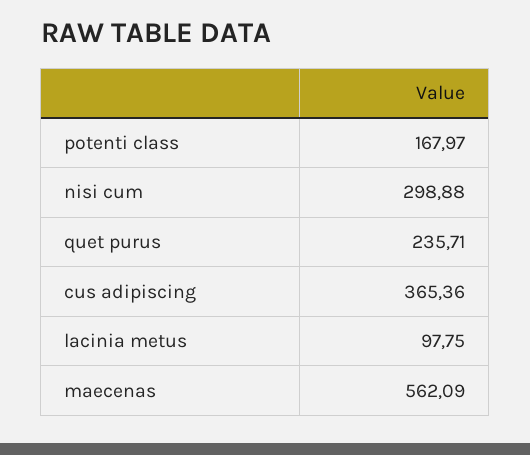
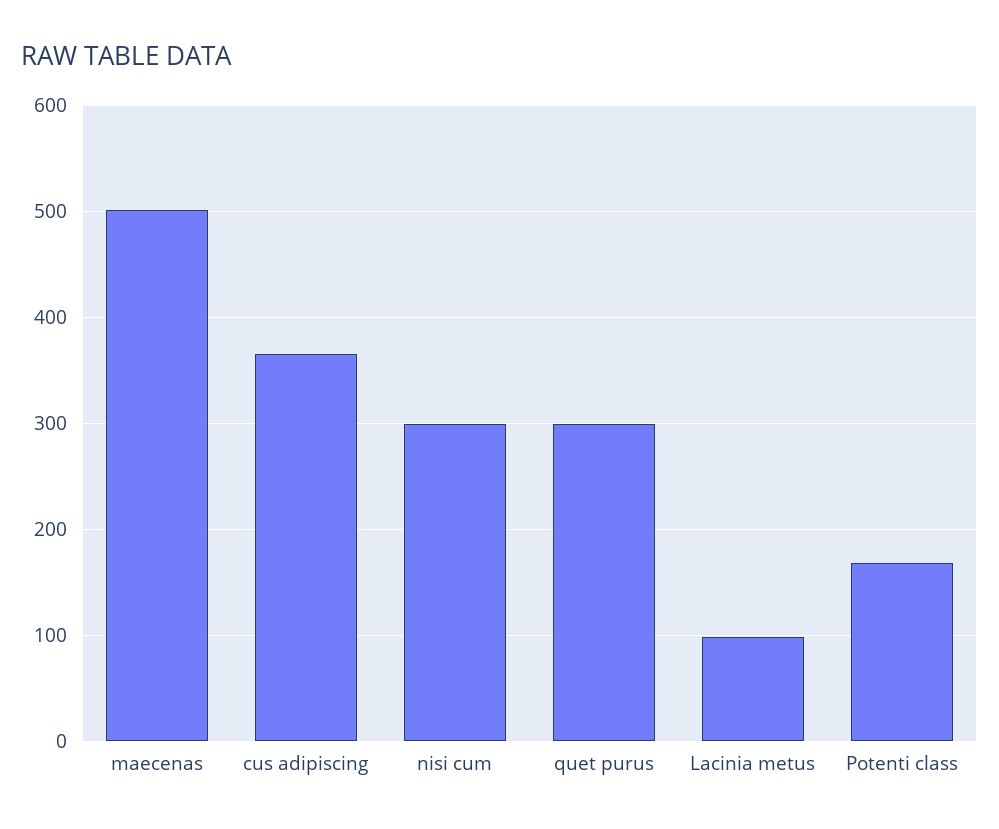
quet purus: 235.71 -> 300
maecenas: 562.09 -> 500

